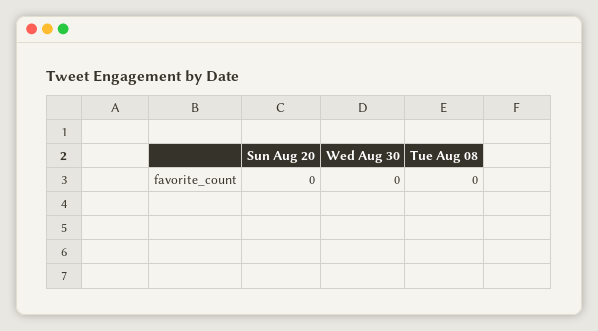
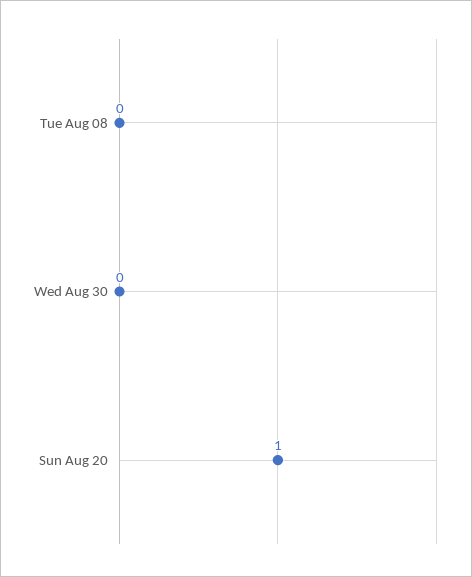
Sun Aug 20: 0 -> 1

